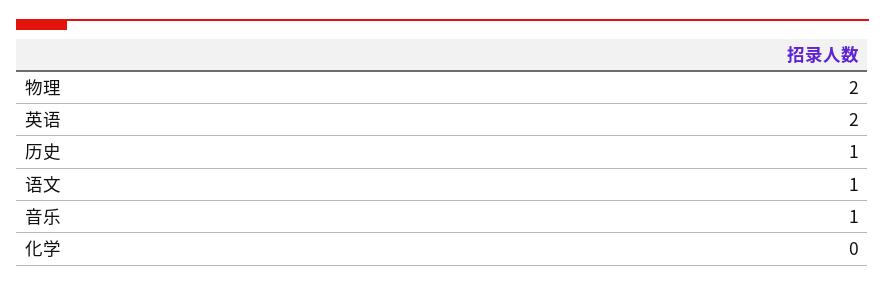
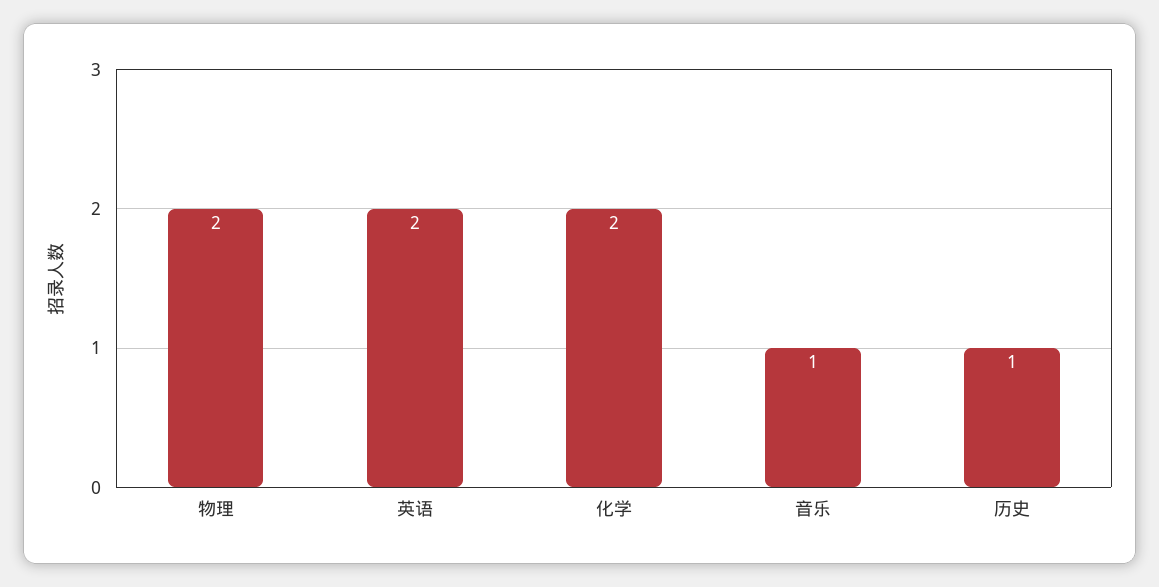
语文: 1 -> none
化学: 0 -> 2

